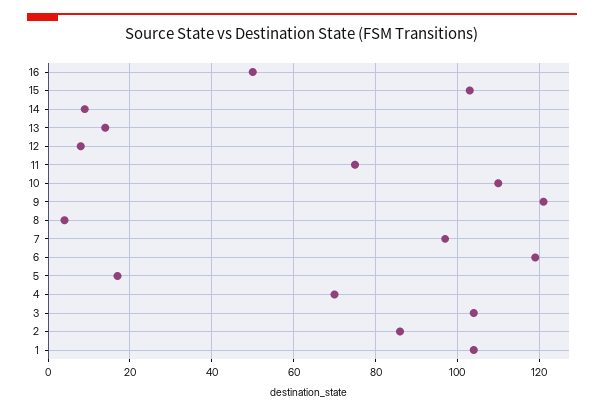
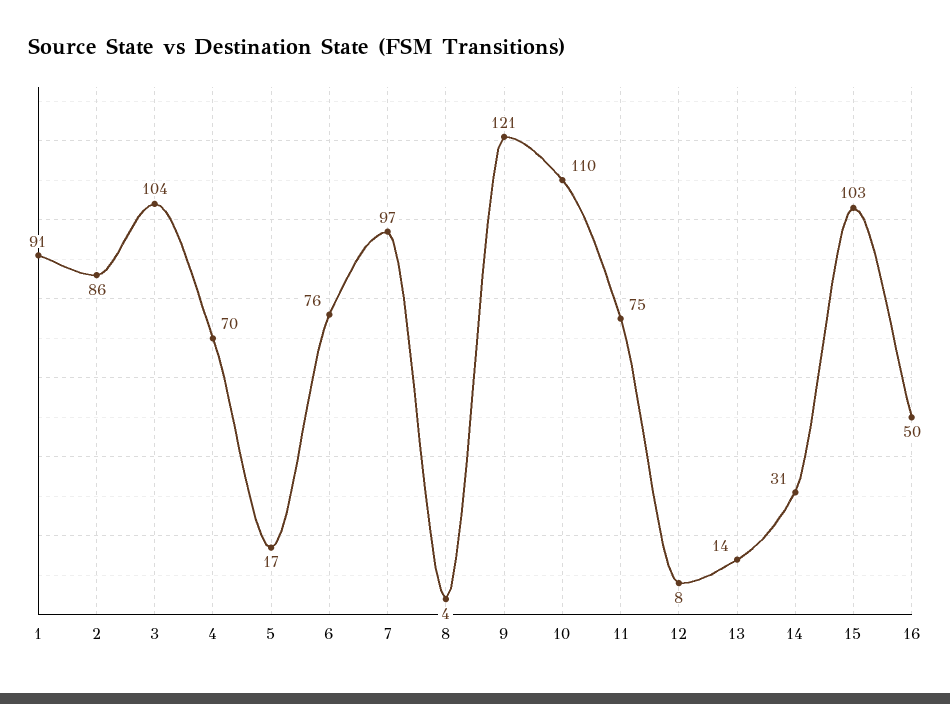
14: 10 -> 31
6: 120 -> 76
1: 105 -> 91

